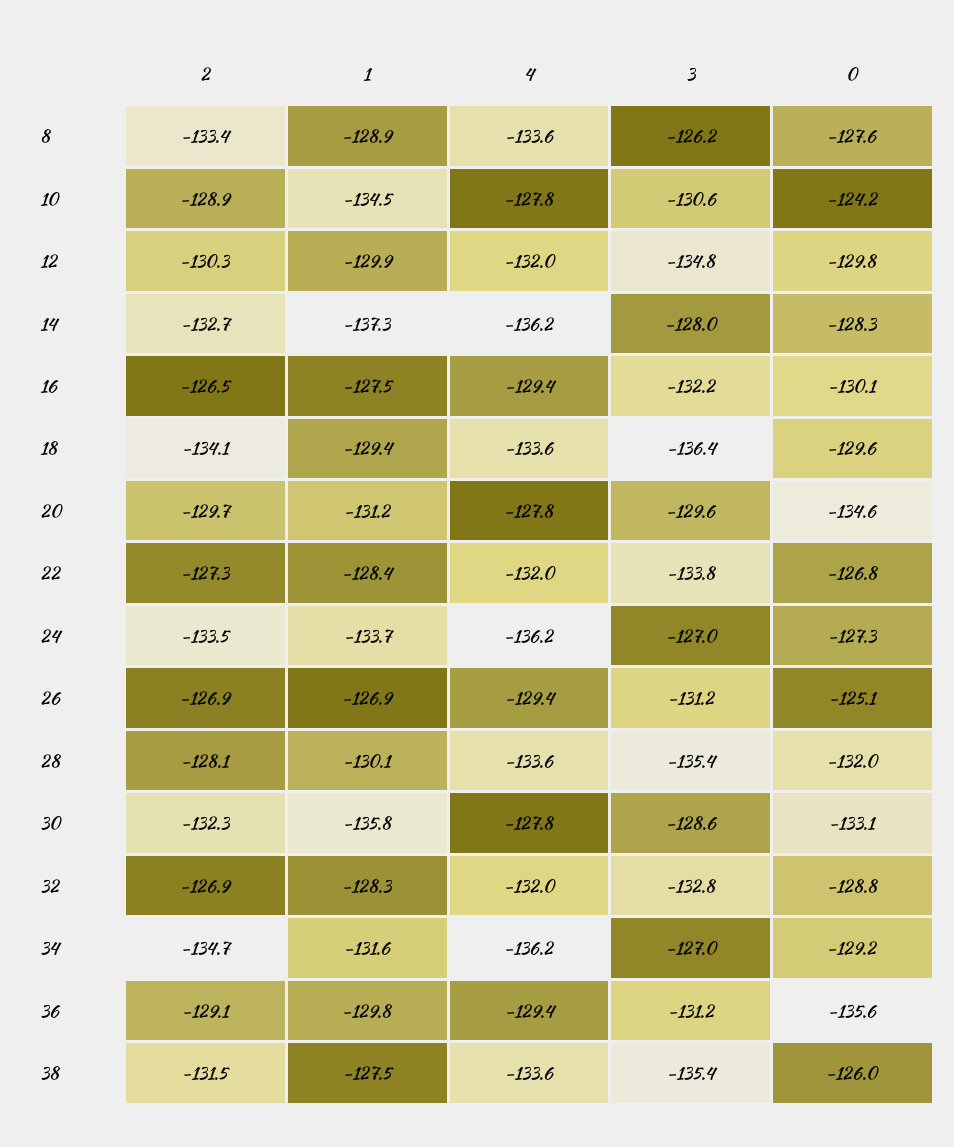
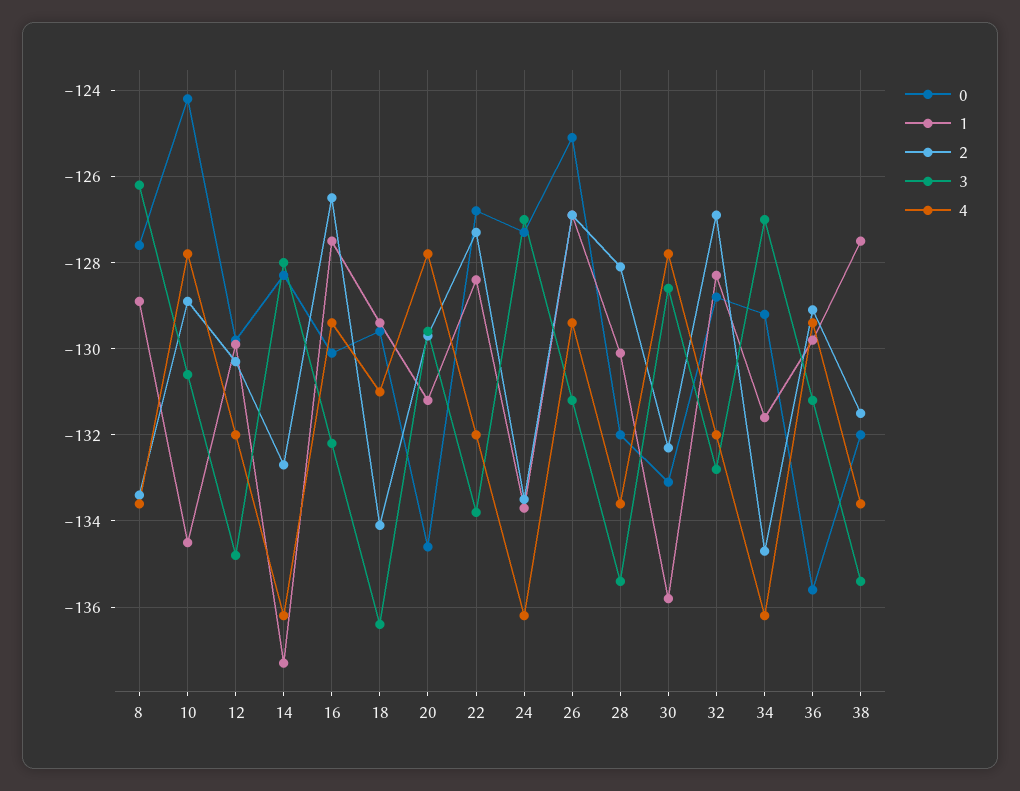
4, 18: -133.6 -> -131
0, 38: -126 -> -132

